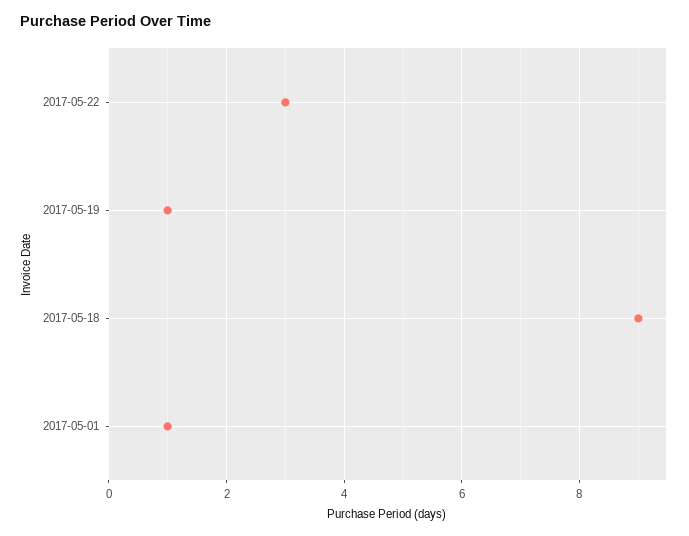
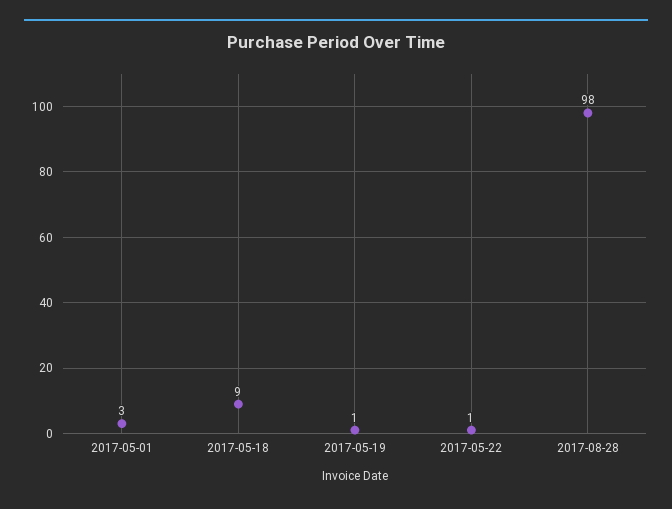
2017-05-22: 3 -> 1
2017-05-01: 1 -> 3
2017-08-28: none -> 98

